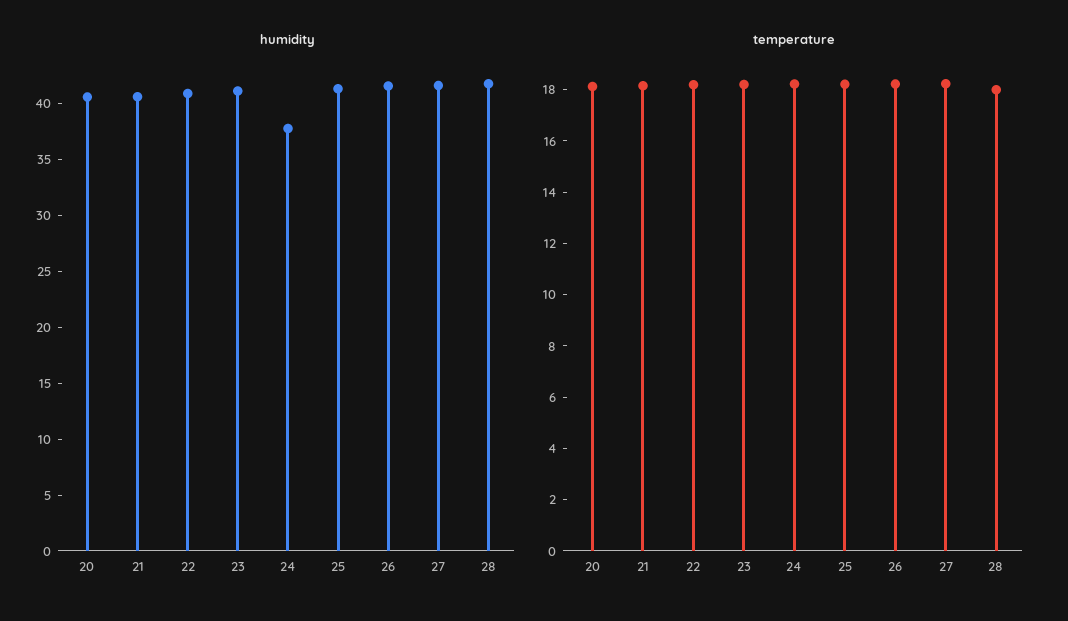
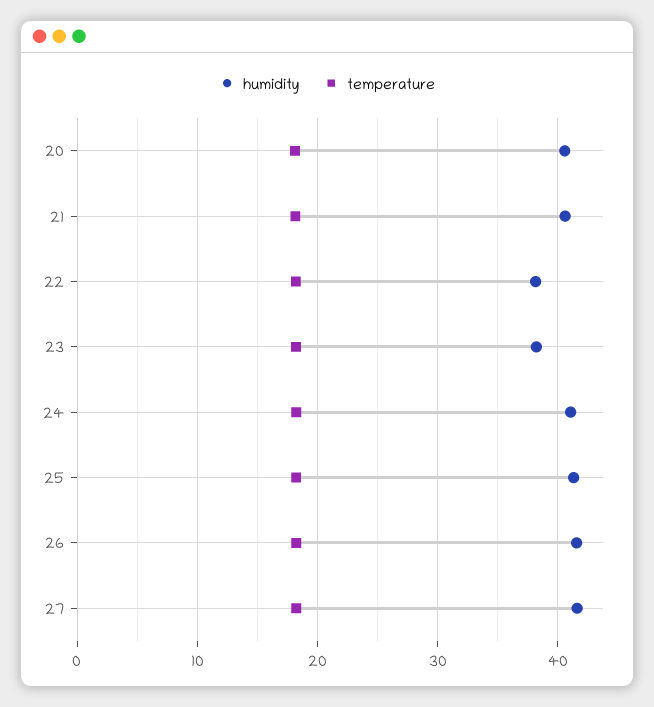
humidity, 22: 41 -> 38
humidity, 23: 41 -> 38
humidity, 24: 38 -> 41
humidity, 28: 42 -> none
temperature, 28: 18 -> none

